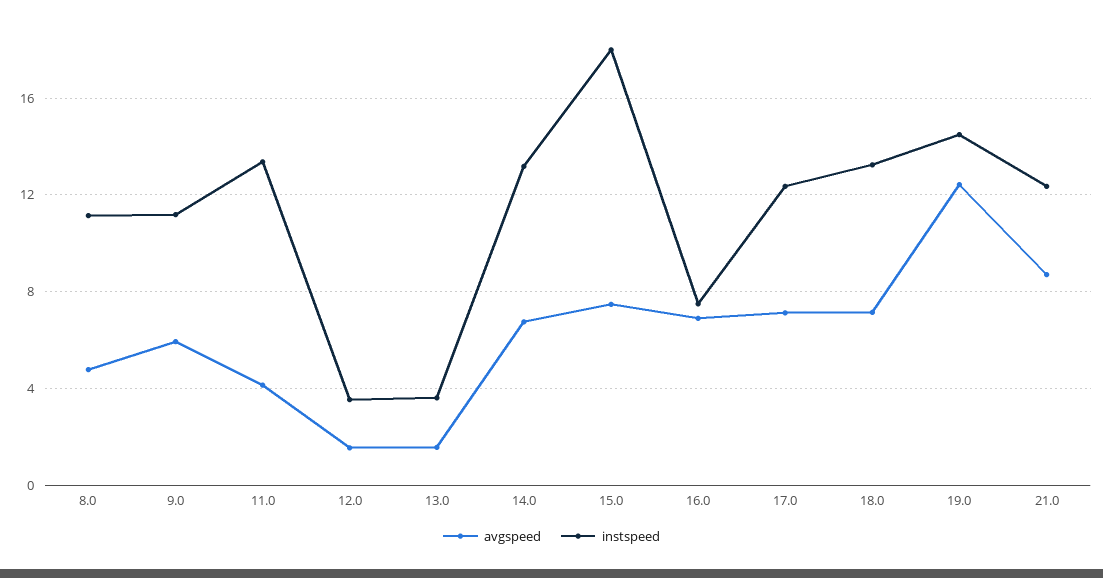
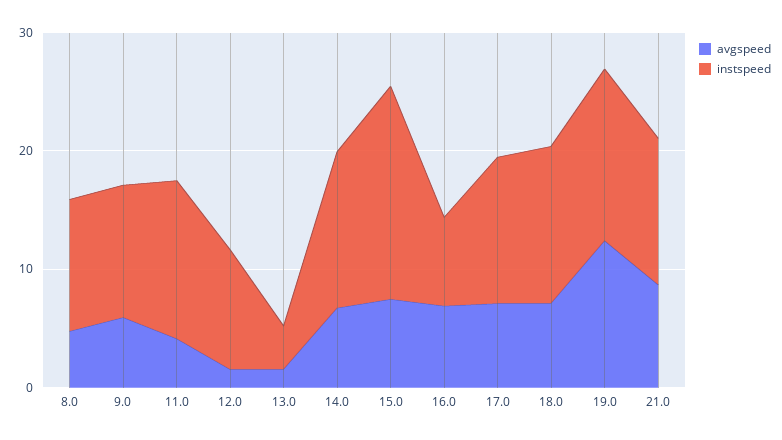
instspeed, 12.0: 3.5 -> 10

